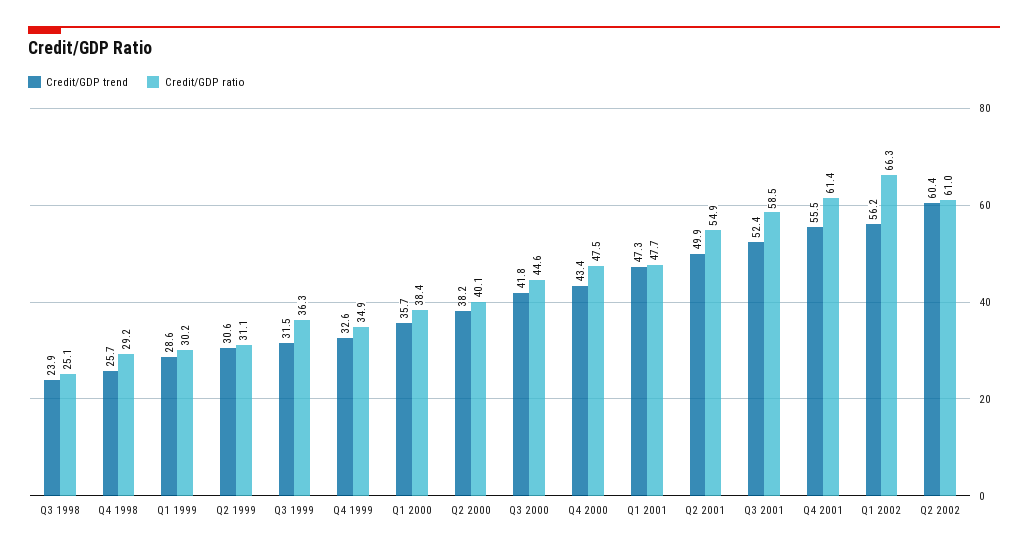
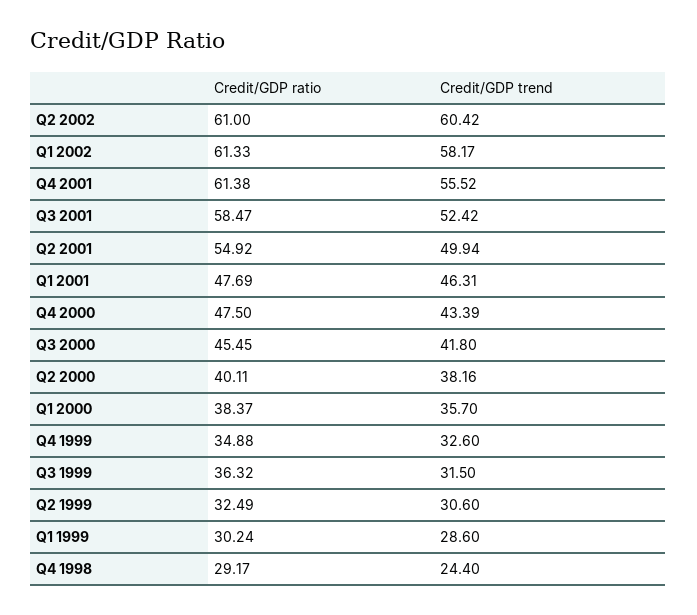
Credit/GDP trend, Q3 1998: 23.9 -> none
Credit/GDP ratio, Q3 1998: 25.1 -> none
Credit/GDP trend, Q4 1998: 25.7 -> 24.4
Credit/GDP ratio, Q2 1999: 31.1 -> 32.49
Credit/GDP ratio, Q3 2000: 44.6 -> 45.45
Credit/GDP trend, Q1 2001: 47.3 -> 46.31
Credit/GDP trend, Q1 2002: 56.2 -> 58.17
Credit/GDP ratio, Q1 2002: 66.3 -> 61.33

